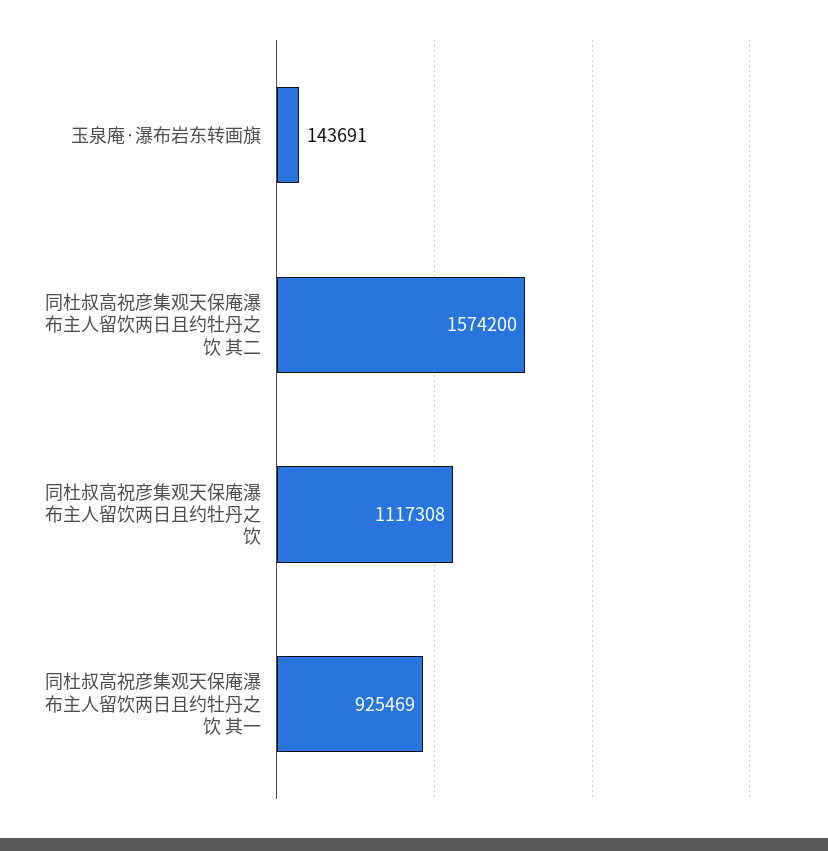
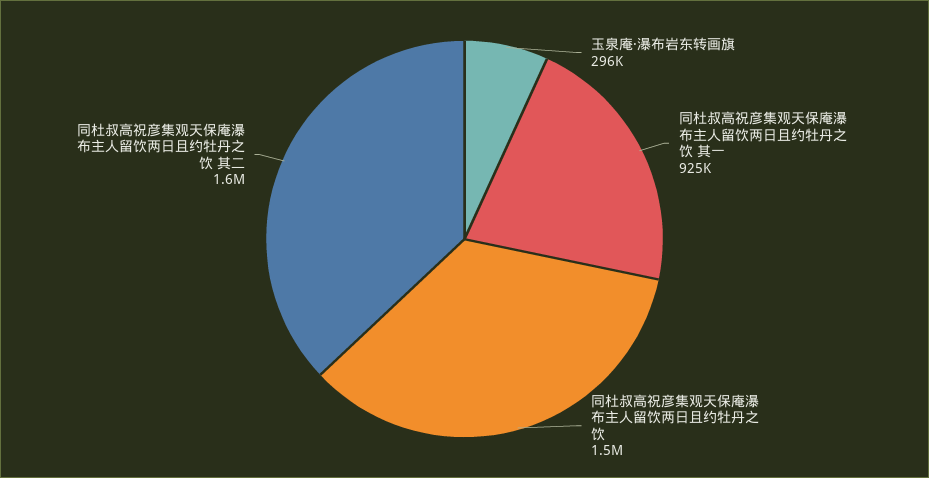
玉泉庵·瀑布岩东转画旗: 143691 -> 296000
同杜叔高祝彦集观天保庵瀑布主人留饮两日且约牡丹之饮: 1117308 -> 1500000

